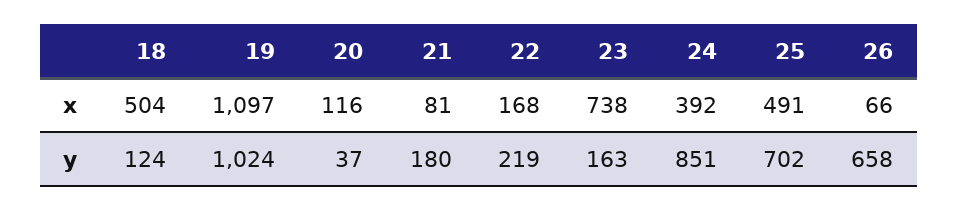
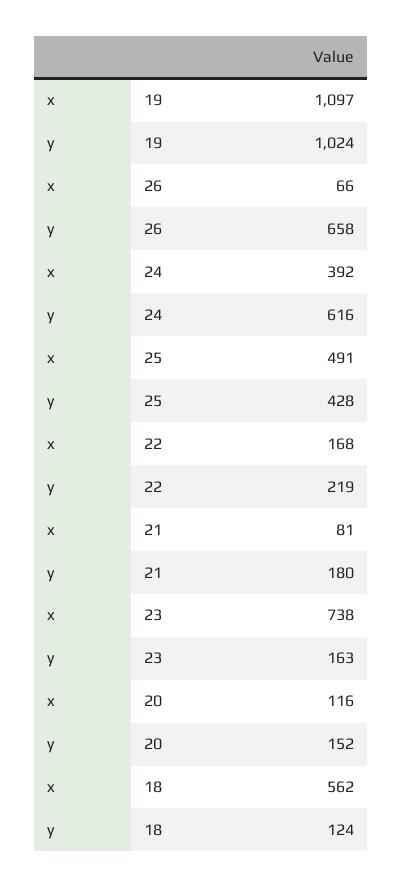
18, x: 504 -> 562
20, y: 37 -> 152
24, y: 851 -> 616
25, y: 702 -> 428

